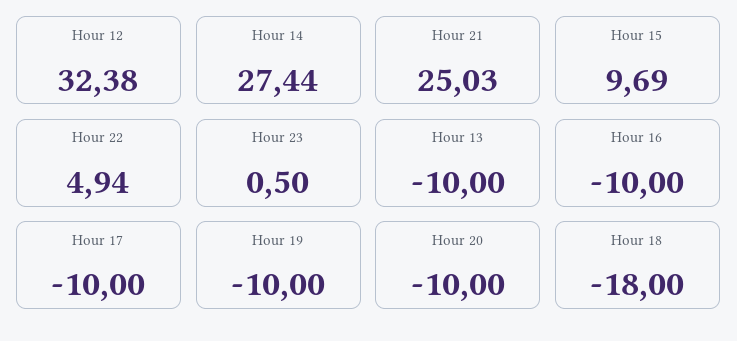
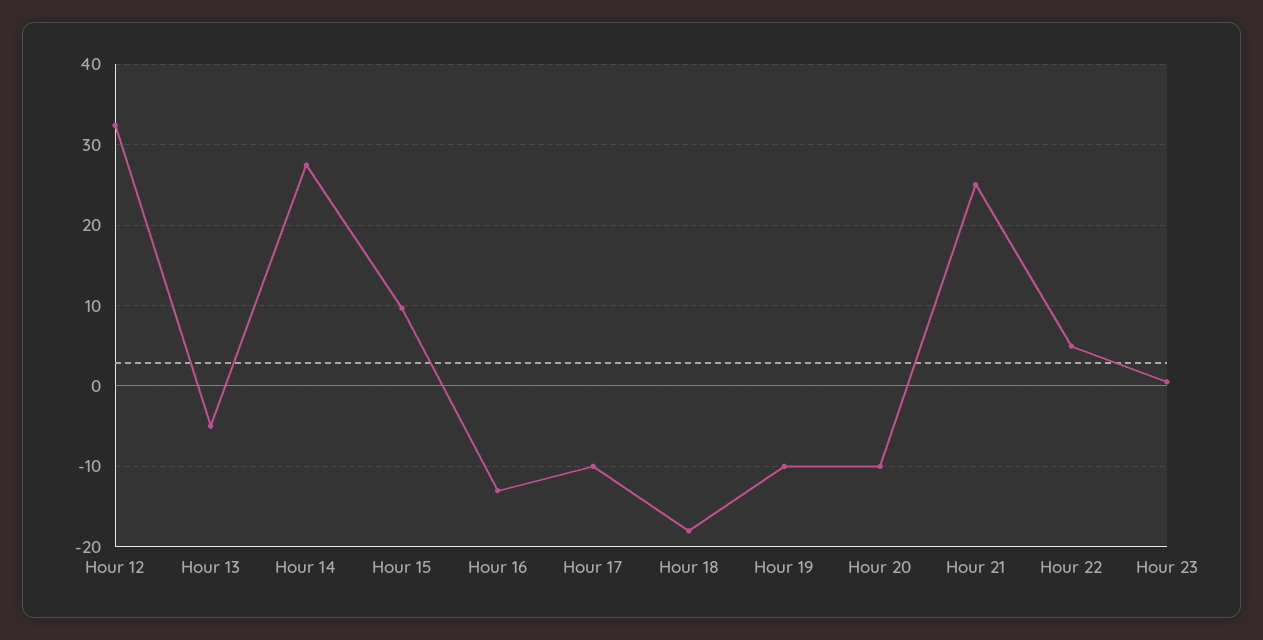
Hour 13: -10 -> -5
Hour 16: -10 -> -13

